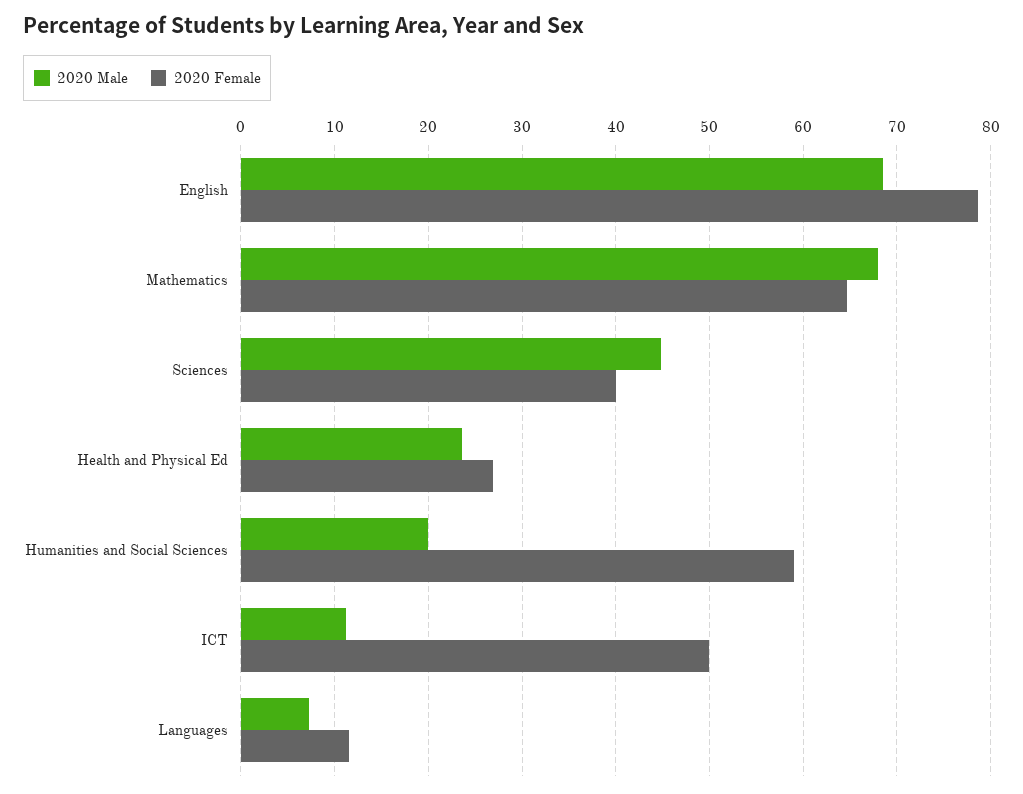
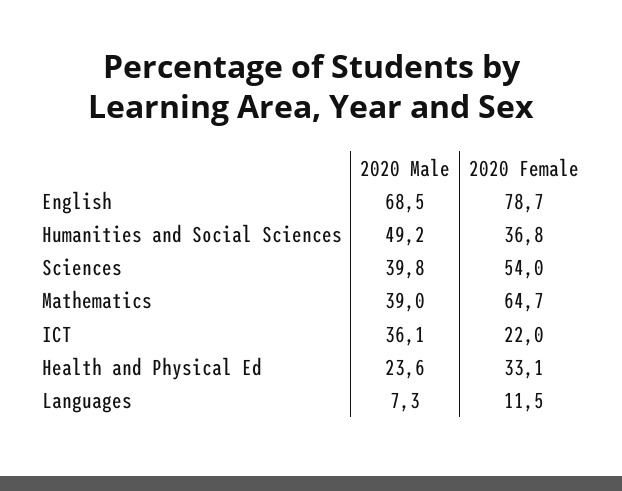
2020 Male, Mathematics: 68 -> 39
2020 Male, Sciences: 45 -> 39.8
2020 Female, Sciences: 40 -> 54
2020 Female, Health and Physical Ed: 27 -> 33.1
2020 Male, Humanities and Social Sciences: 20 -> 49.2
2020 Female, Humanities and Social Sciences: 59 -> 36.8
2020 Male, ICT: 11 -> 36.1
2020 Female, ICT: 50 -> 22

